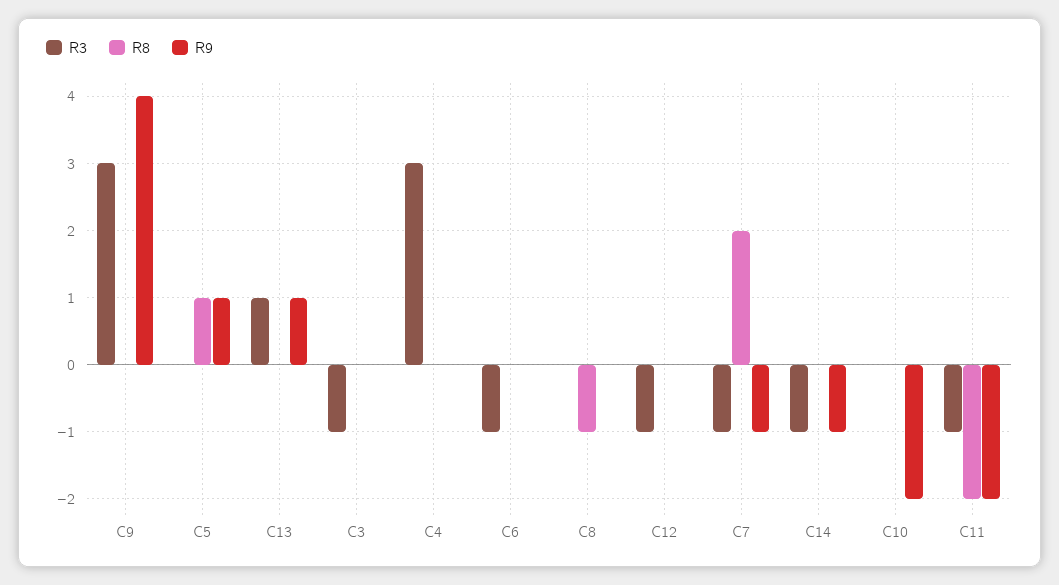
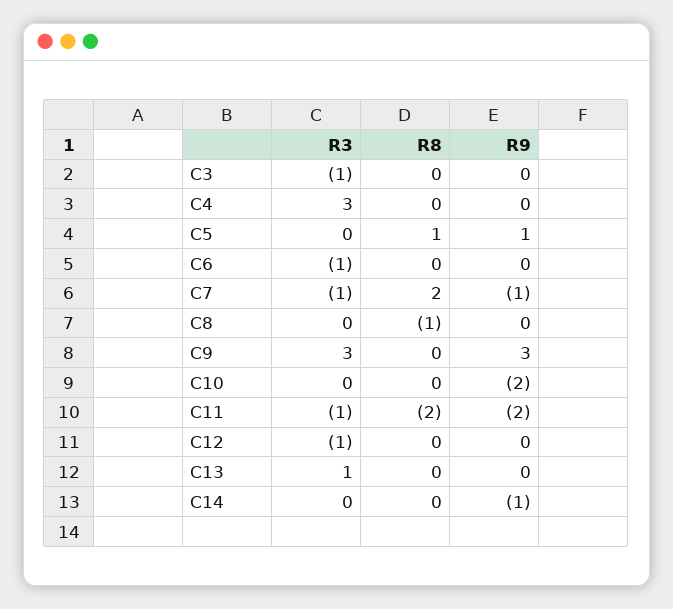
R9, C9: 4 -> 3
R9, C13: 1 -> 0
R3, C14: -1 -> 0

